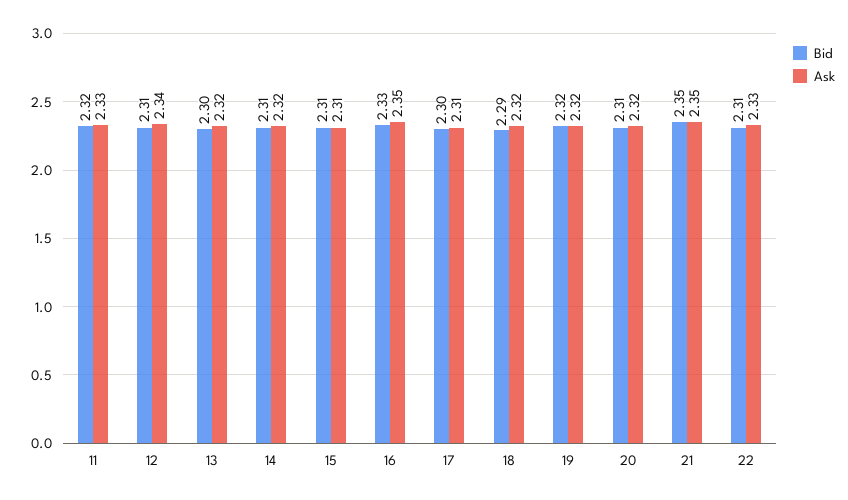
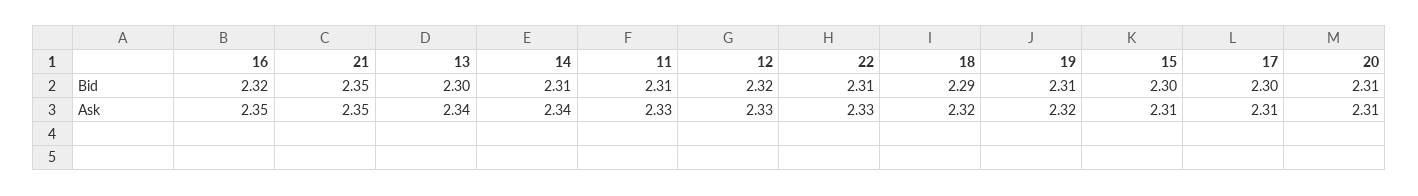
Bid, 11: 2.32 -> 2.31
Bid, 12: 2.31 -> 2.32
Ask, 12: 2.34 -> 2.33
Ask, 13: 2.32 -> 2.34
Ask, 14: 2.32 -> 2.34
Bid, 15: 2.31 -> 2.3
Bid, 16: 2.33 -> 2.32
Bid, 19: 2.32 -> 2.31
Ask, 20: 2.32 -> 2.31

